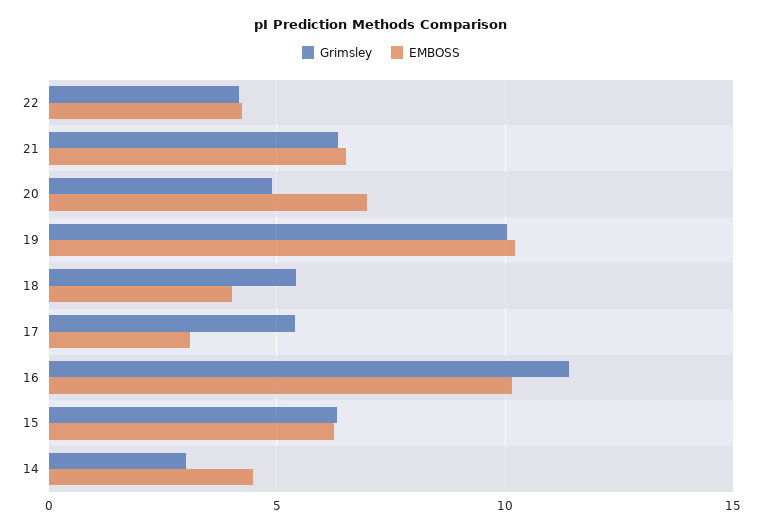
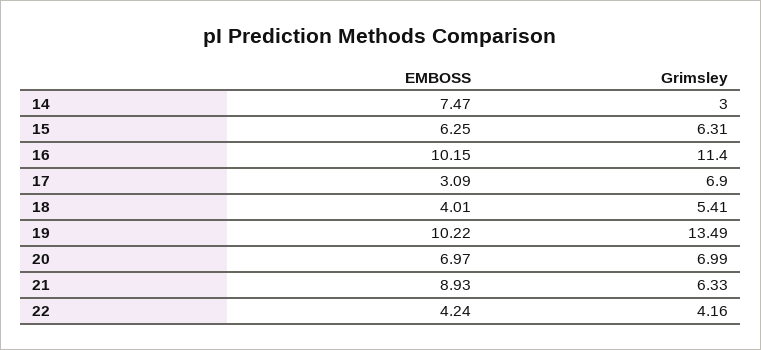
EMBOSS, 21: 6.5 -> 8.93
Grimsley, 20: 5 -> 6.99
Grimsley, 19: 10 -> 13.49
Grimsley, 17: 5.5 -> 6.9
EMBOSS, 14: 4.5 -> 7.47

